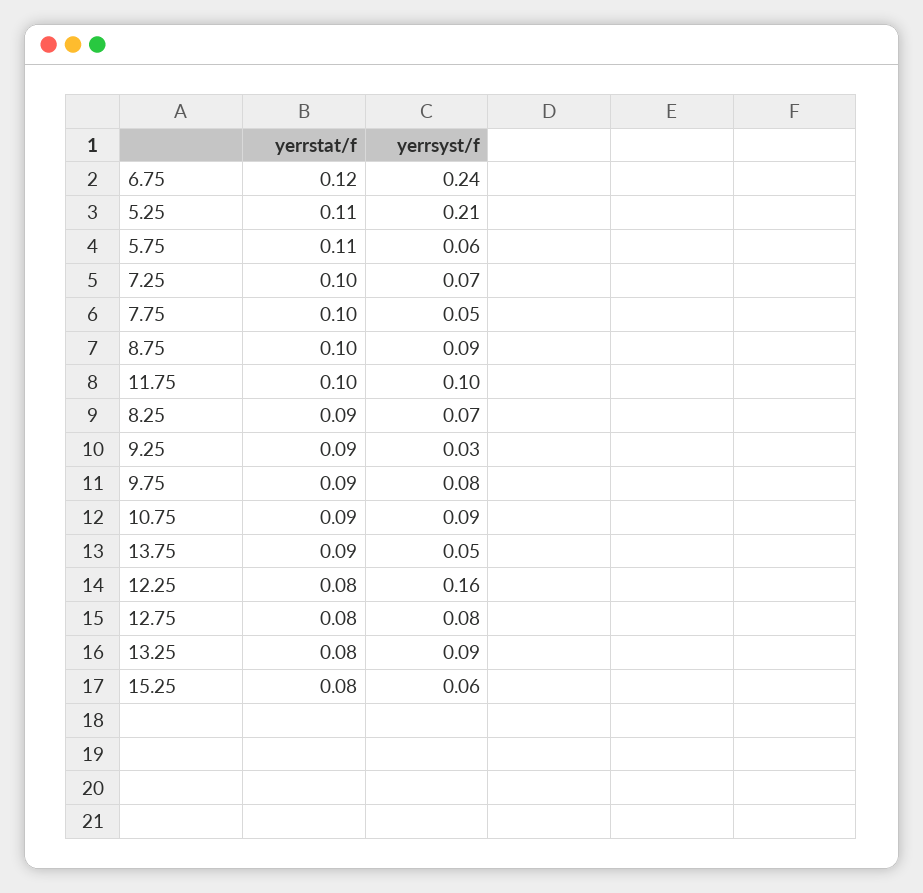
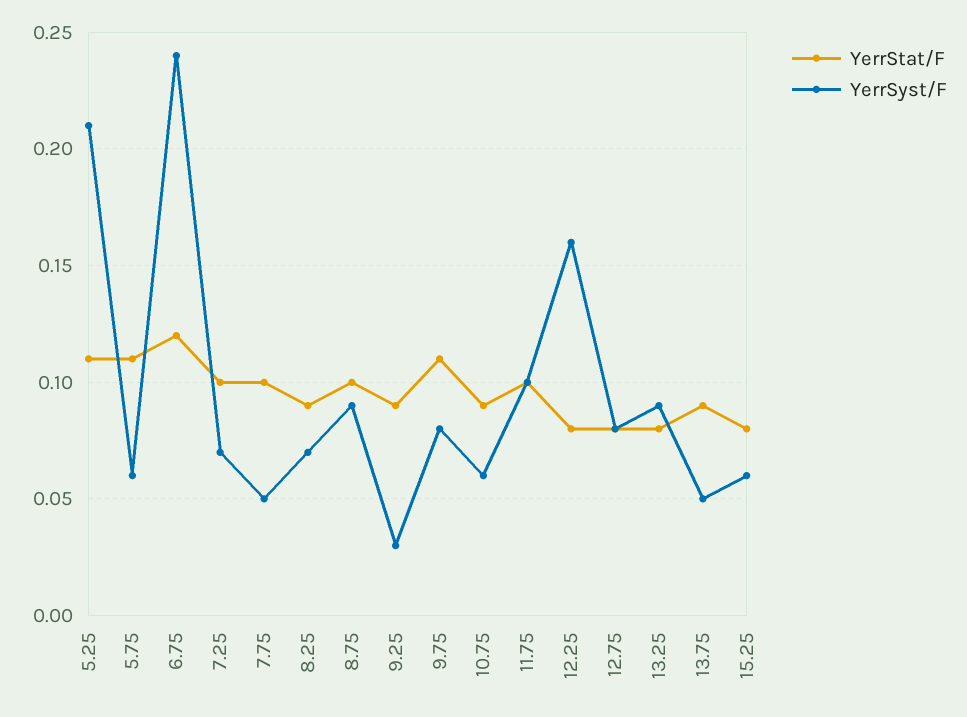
yerrstat/f, 9.75: 0.09 -> 0.11
yerrsyst/f, 10.75: 0.09 -> 0.06

